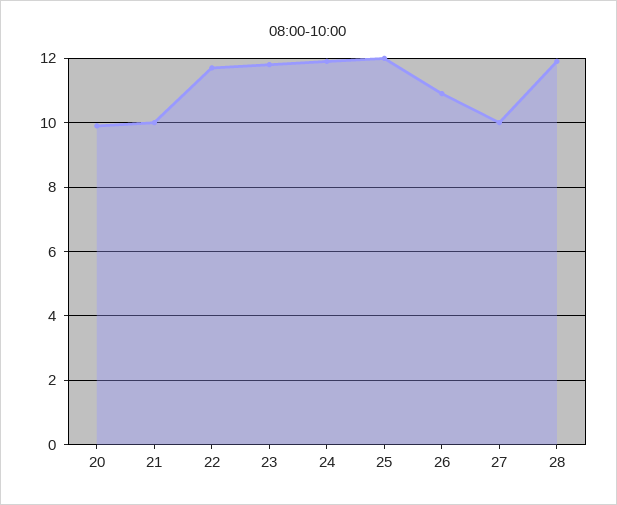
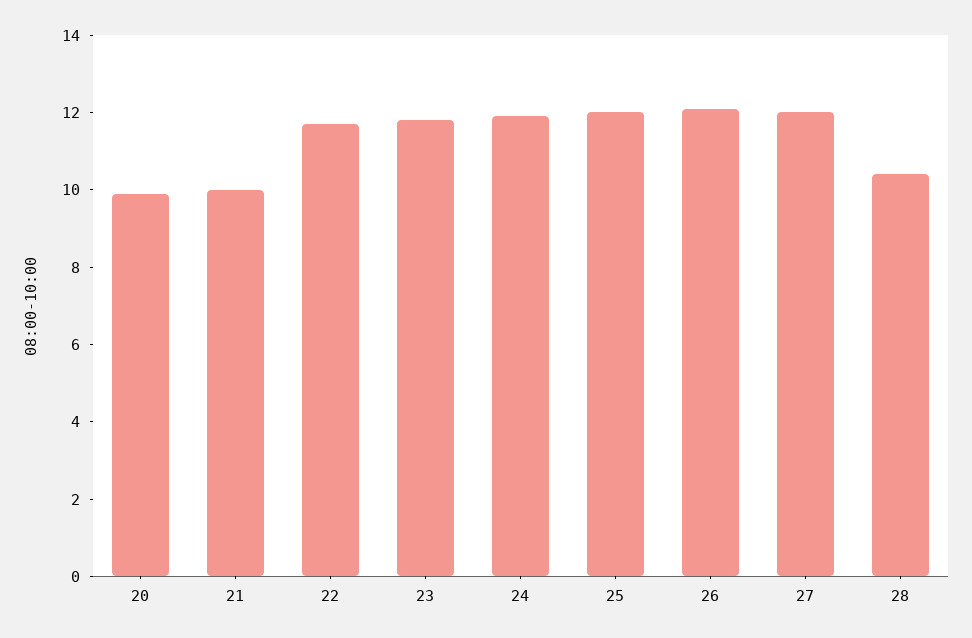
26: 11 -> 12
27: 10 -> 12
28: 12 -> 10.5

